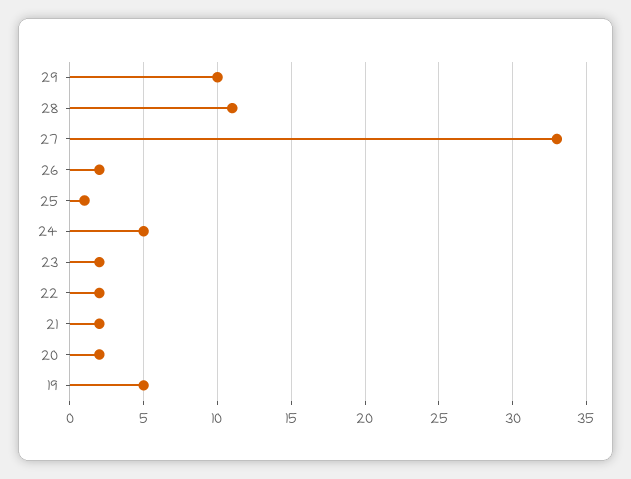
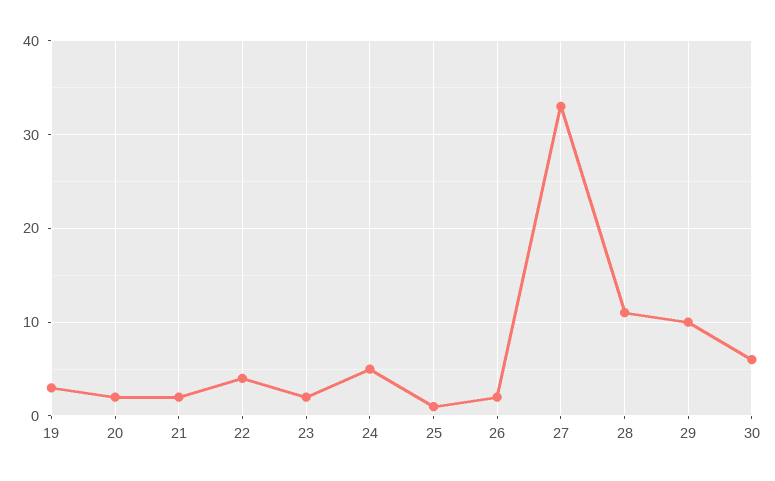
22: 2 -> 4
19: 5 -> 3
30: none -> 6

